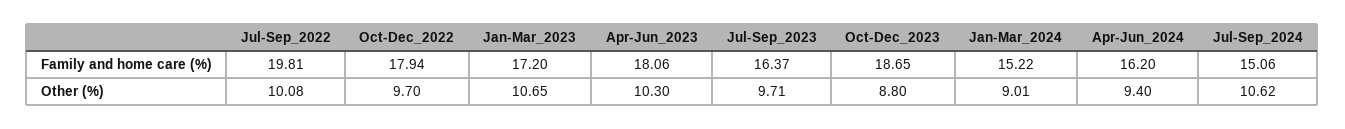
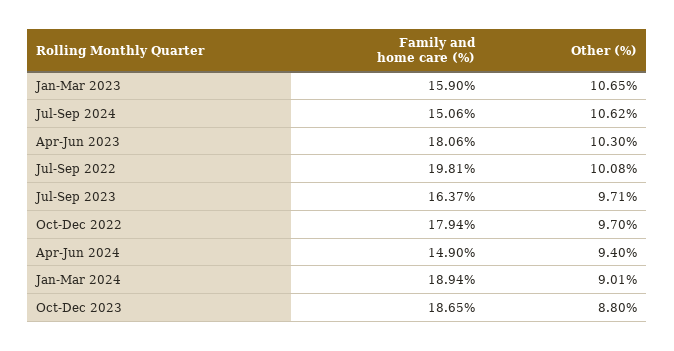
Jan-Mar_2023, Family and home care (%): 17.2 -> 15.9
Jan-Mar_2024, Family and home care (%): 15.22 -> 18.94
Apr-Jun_2024, Family and home care (%): 16.2 -> 14.9

